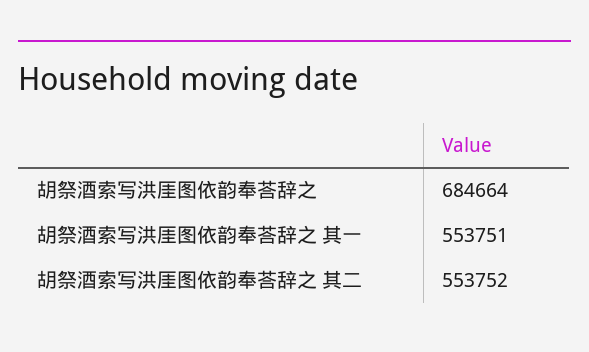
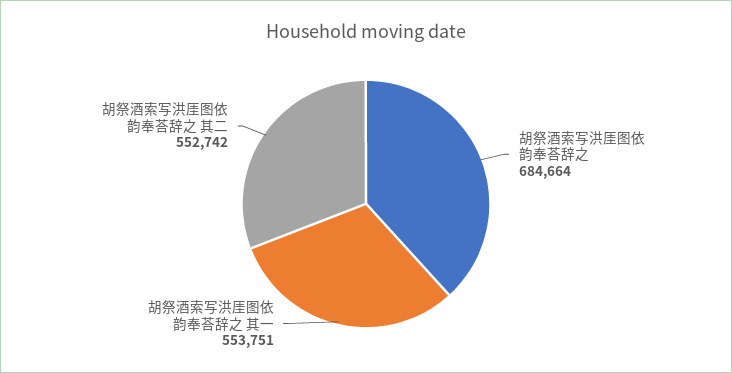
胡祭酒索写洪厓图依韵奉荅辞之 其二: 553752 -> 552742

